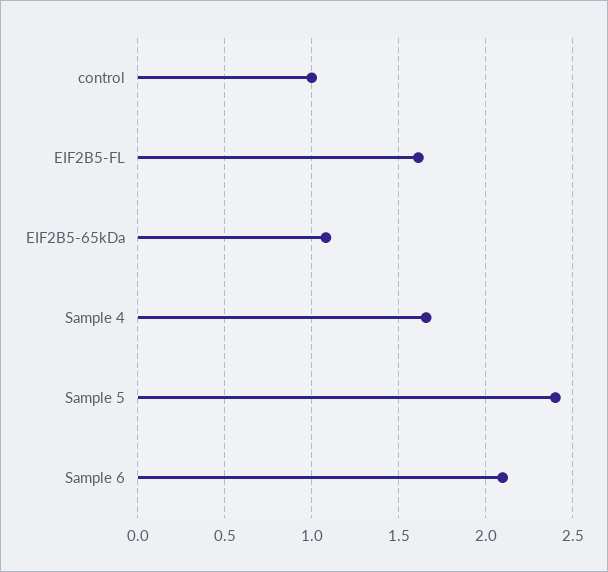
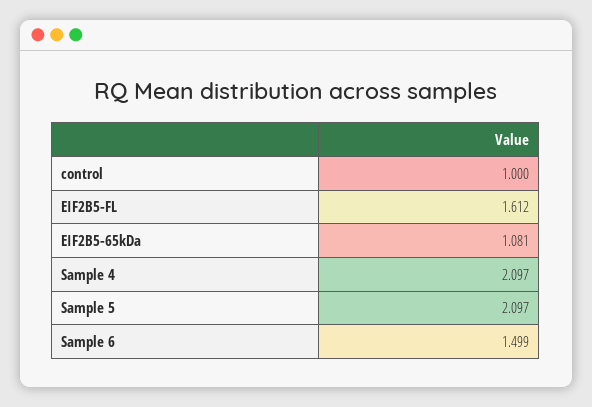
Sample 4: 1.65 -> 2.097
Sample 5: 2.4 -> 2.097
Sample 6: 2.1 -> 1.499

